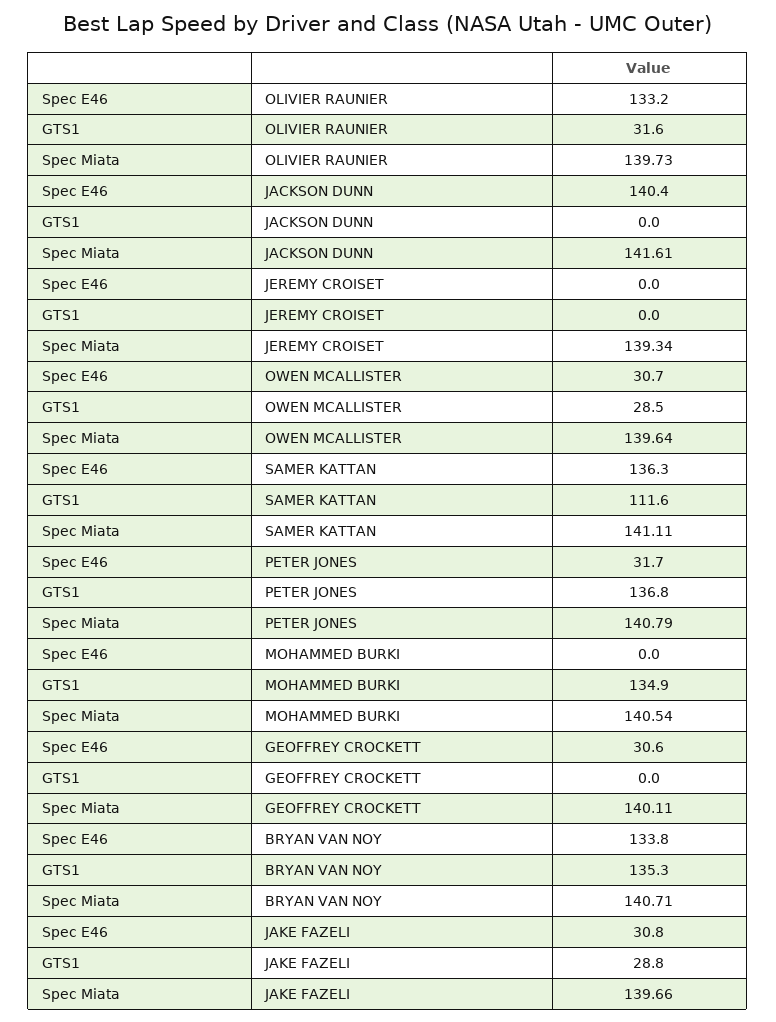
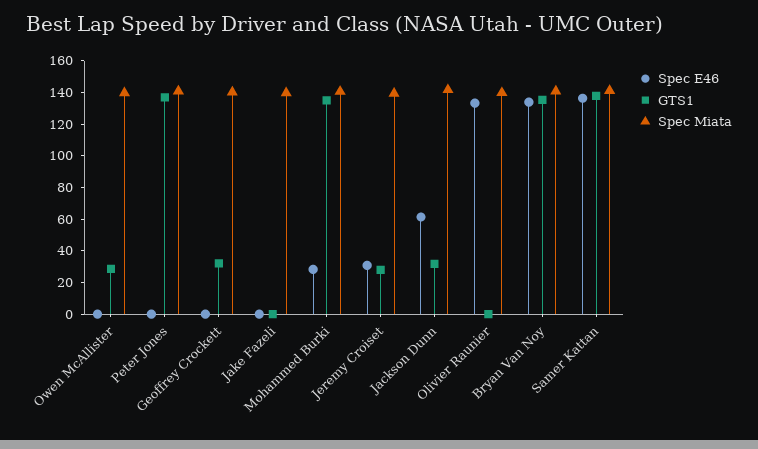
GTS1, OLIVIER RAUNIER: 31.6 -> 0
Spec E46, JACKSON DUNN: 140.4 -> 60
GTS1, JACKSON DUNN: 0 -> 30
Spec E46, JEREMY CROISET: 0 -> 30
GTS1, JEREMY CROISET: 0 -> 30
Spec E46, OWEN MCALLISTER: 30.7 -> 0
GTS1, SAMER KATTAN: 111.6 -> 140
Spec E46, PETER JONES: 31.7 -> 0
Spec E46, MOHAMMED BURKI: 0 -> 30
Spec E46, GEOFFREY CROCKETT: 30.6 -> 0
GTS1, GEOFFREY CROCKETT: 0 -> 30
Spec E46, JAKE FAZELI: 30.8 -> 0
GTS1, JAKE FAZELI: 28.8 -> 0

